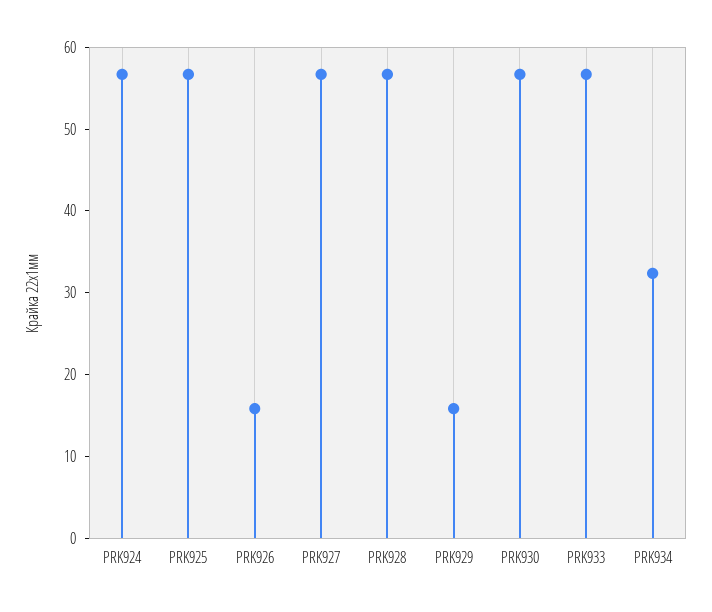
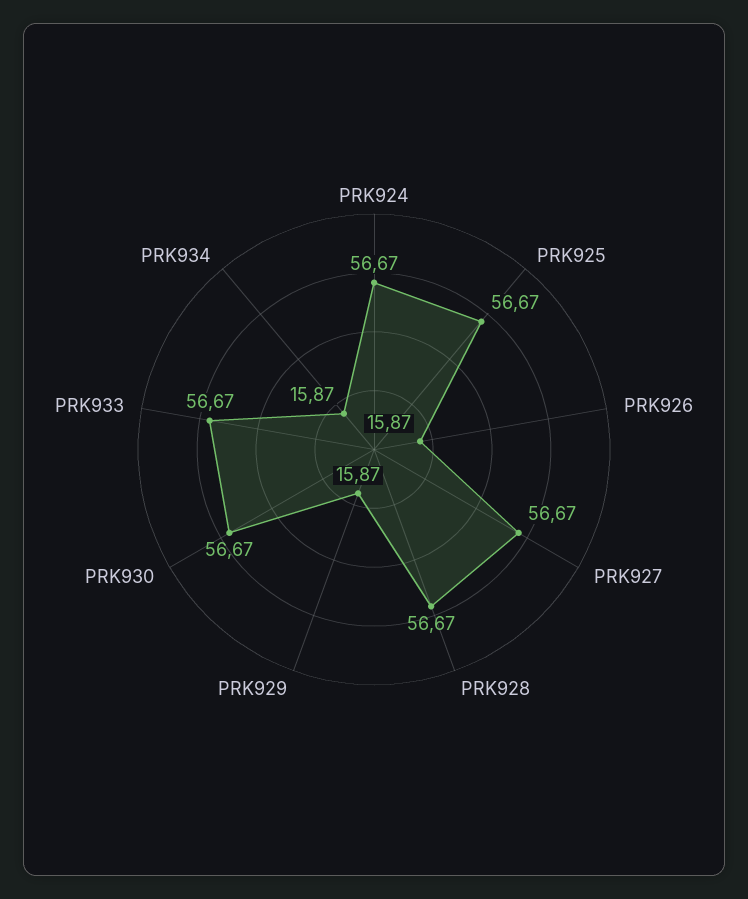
PRK934: 32 -> 15.87

